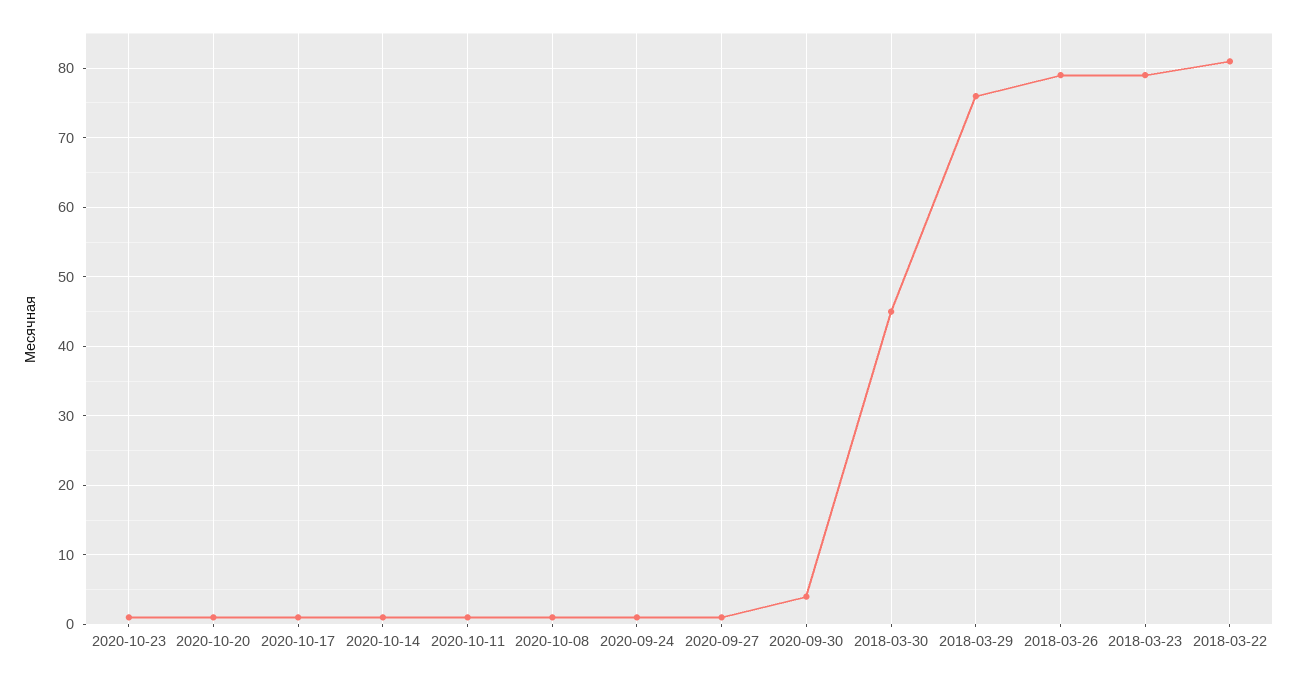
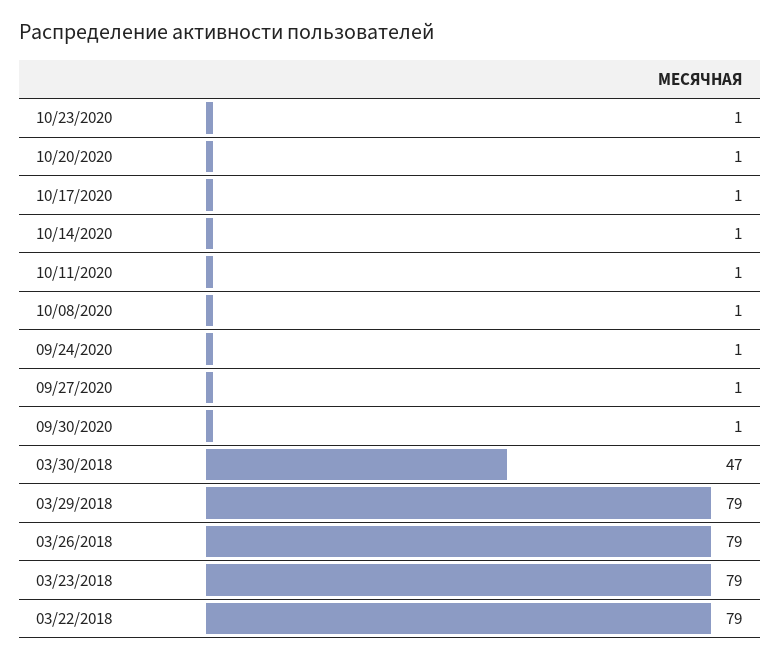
2020-09-30: 4 -> 1
2018-03-30: 45 -> 47
2018-03-29: 76 -> 79
2018-03-22: 81 -> 79

